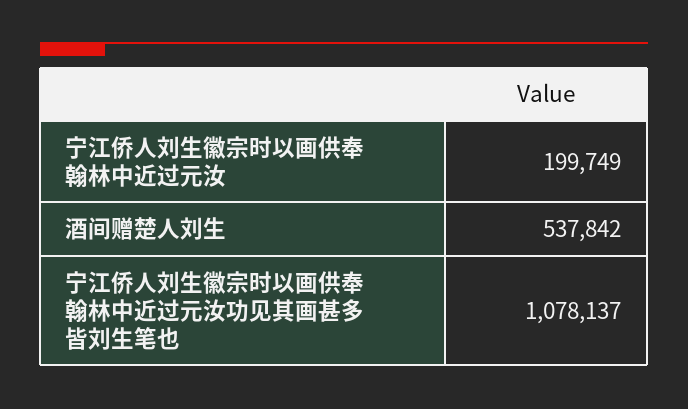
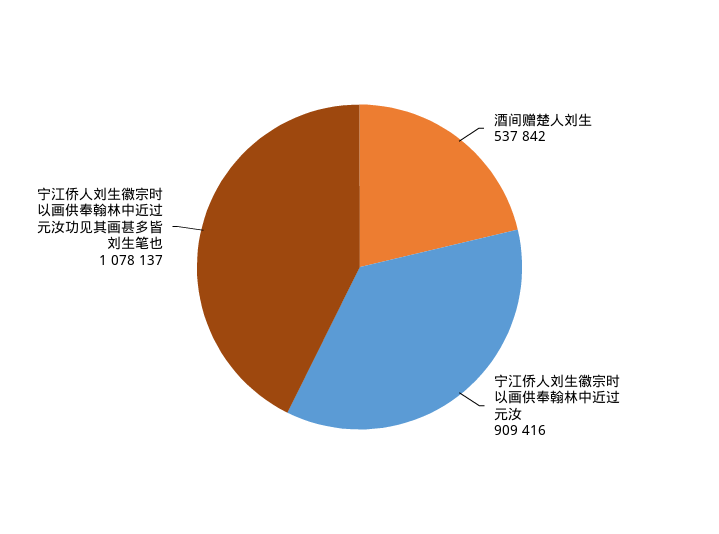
宁江侨人刘生徽宗时以画供奉翰林中近过元汝: 199749 -> 909416

